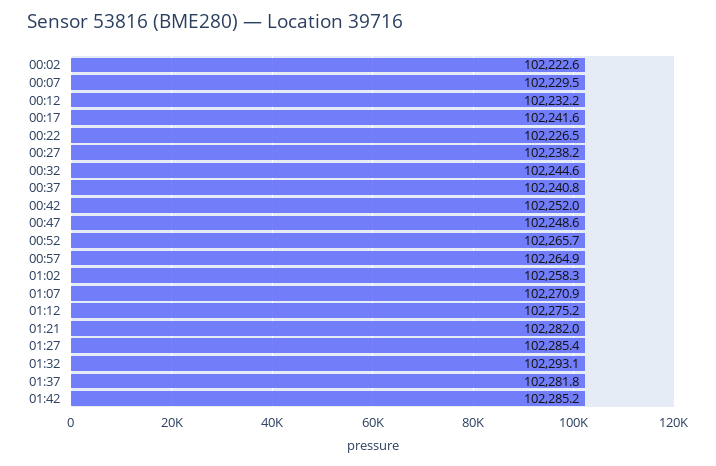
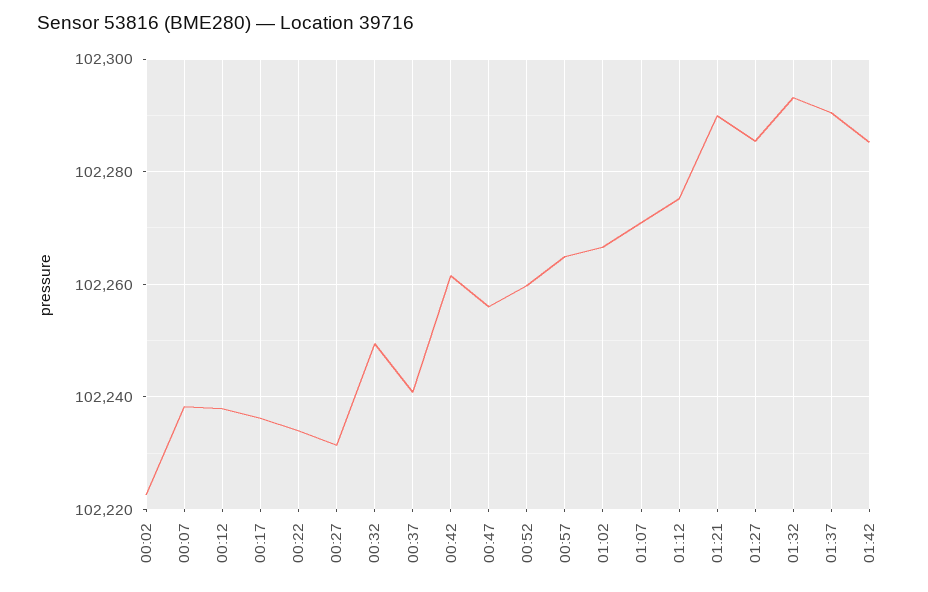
00:07: 102229.5 -> 102238
00:12: 102232.2 -> 102238
00:17: 102241.6 -> 102236
00:22: 102226.5 -> 102234
00:27: 102238.2 -> 102232
00:32: 102244.6 -> 102250
00:42: 102252 -> 102262
00:47: 102248.6 -> 102256
00:52: 102265.7 -> 102260
01:02: 102258.3 -> 102266
01:21: 102282 -> 102290
01:37: 102281.8 -> 102290

